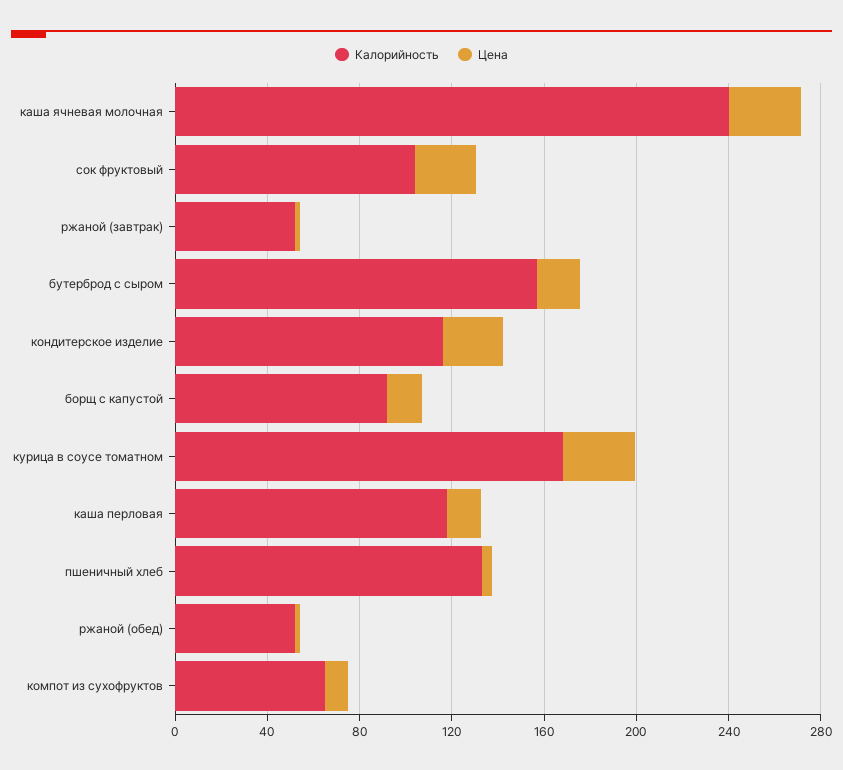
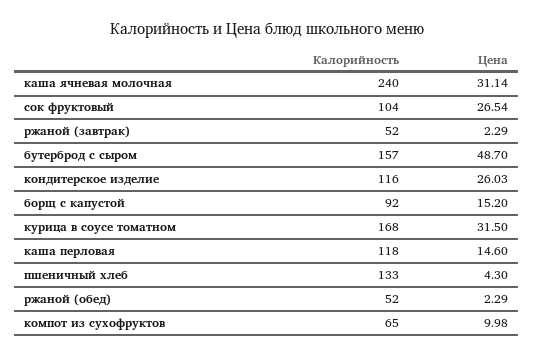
Цена, бутерброд с сыром: 20 -> 48.7

